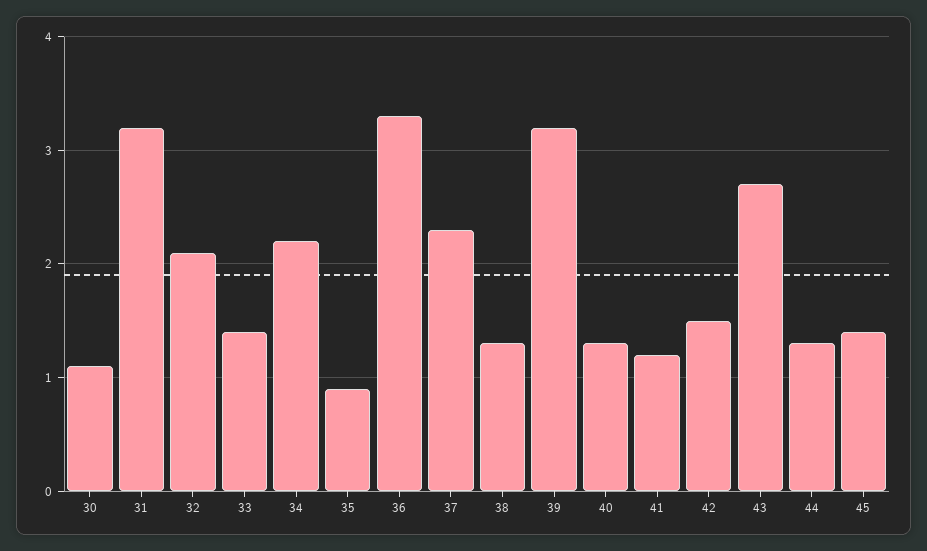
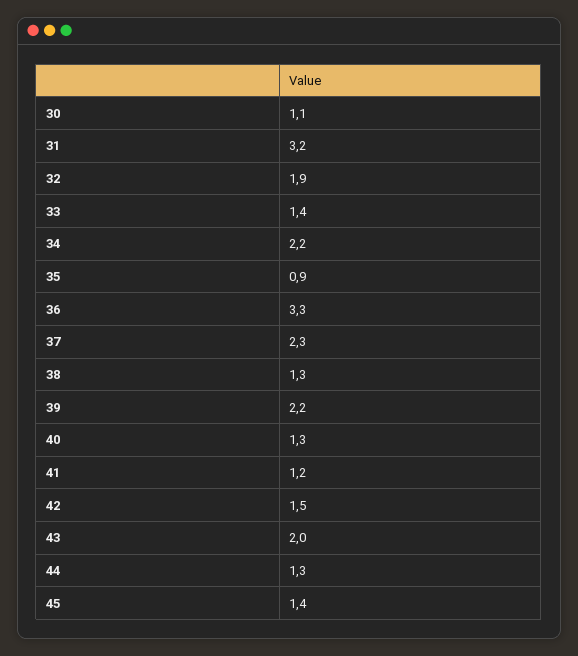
32: 2.1 -> 1.9
39: 3.2 -> 2.2
43: 2.7 -> 2

